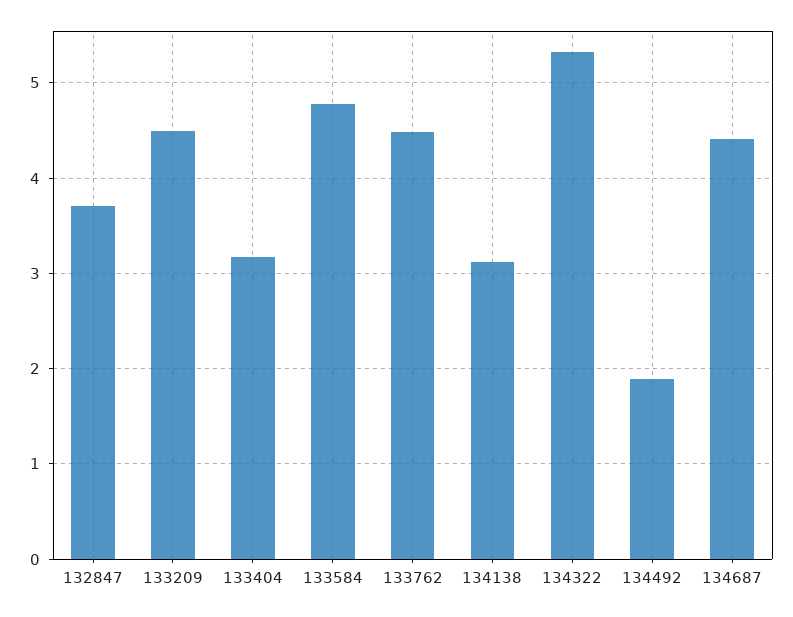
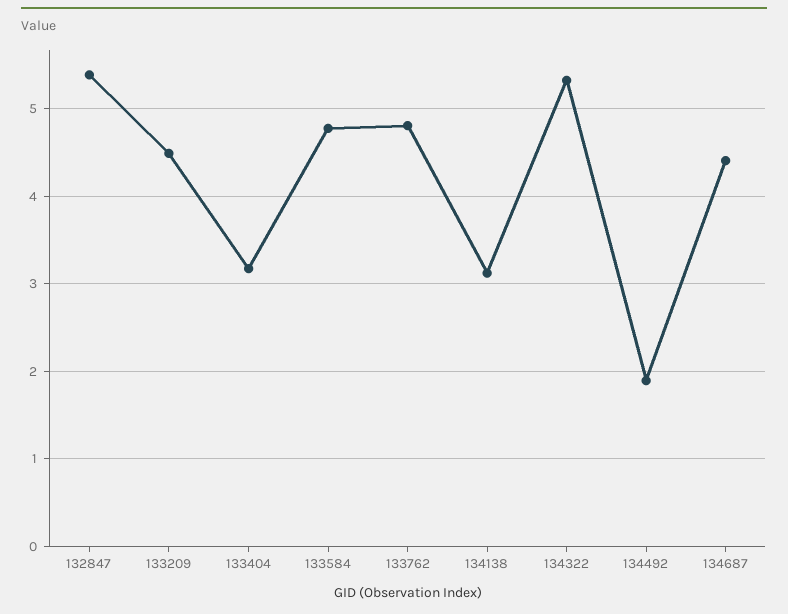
132847: 3.7 -> 5.4
133762: 4.5 -> 4.8

